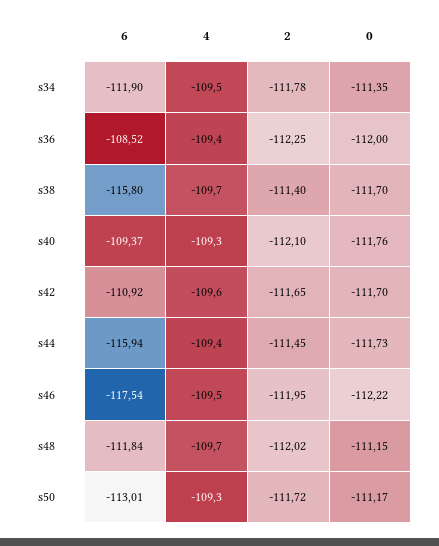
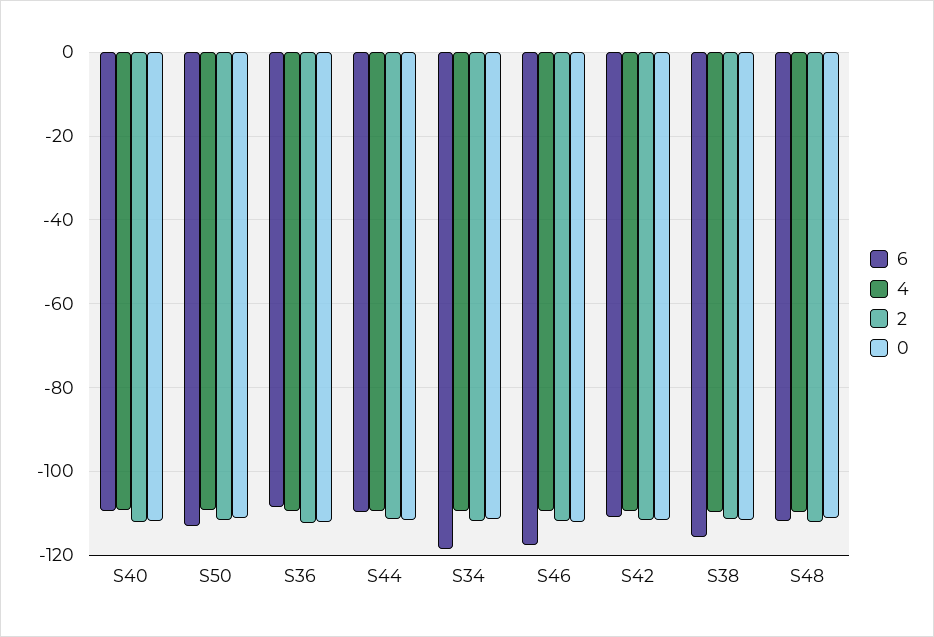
6, s34: -111.9 -> -118
6, s44: -115.94 -> -110

